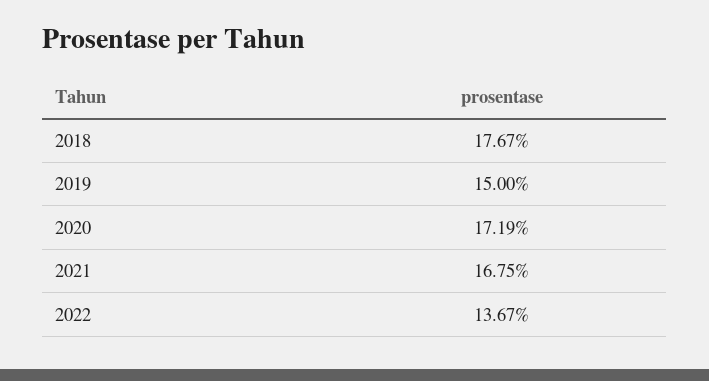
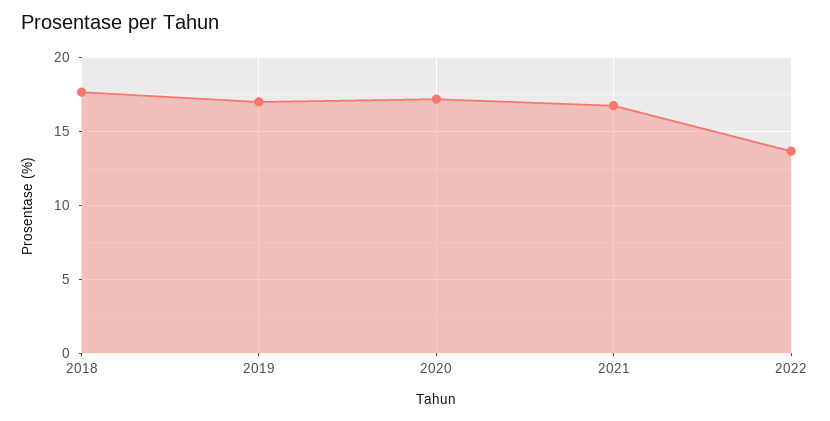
2019: 15 -> 17

